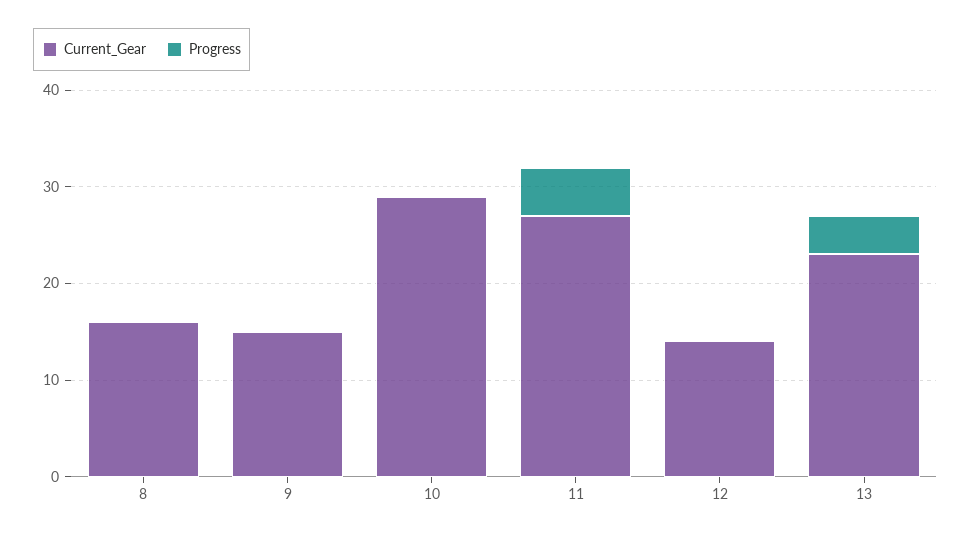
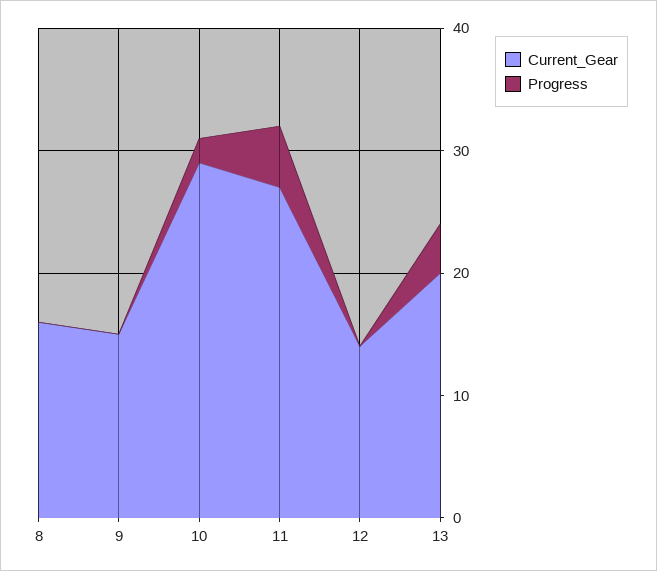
Progress, 10: 0 -> 2
Current_Gear, 13: 23 -> 20

